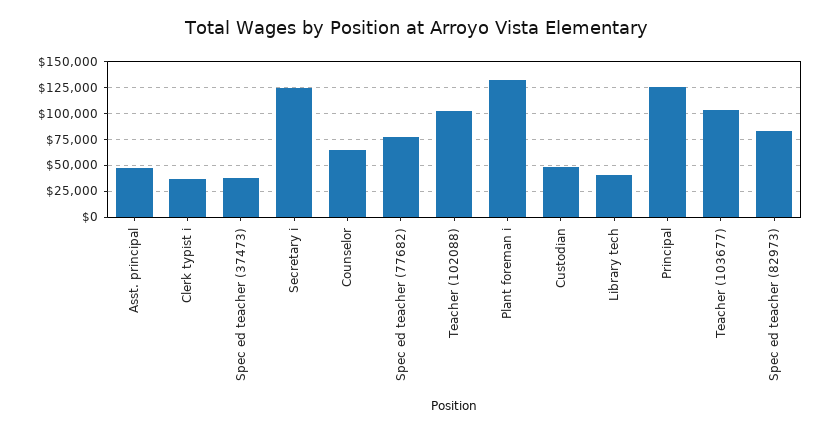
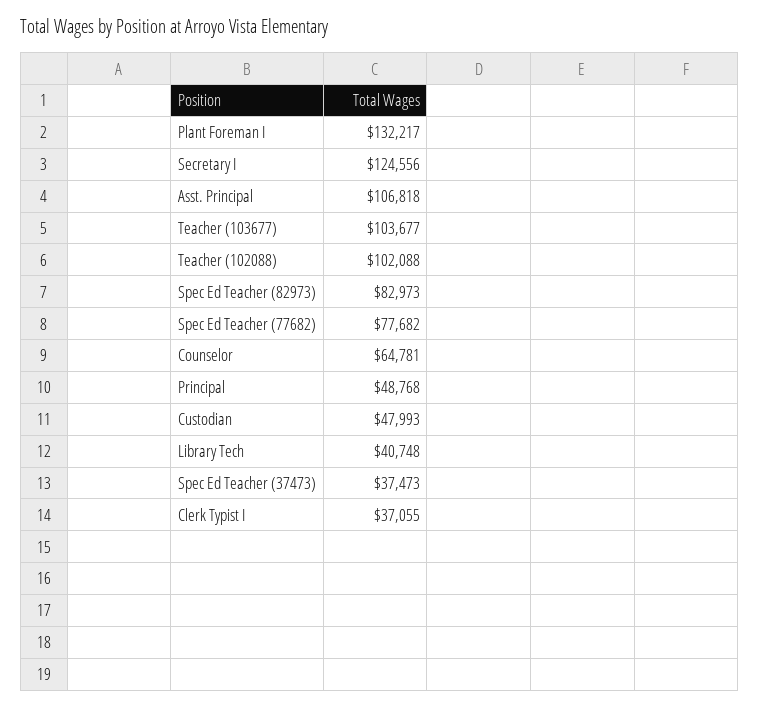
Asst. principal: 50000 -> 106818
Principal: 125000 -> 48768

